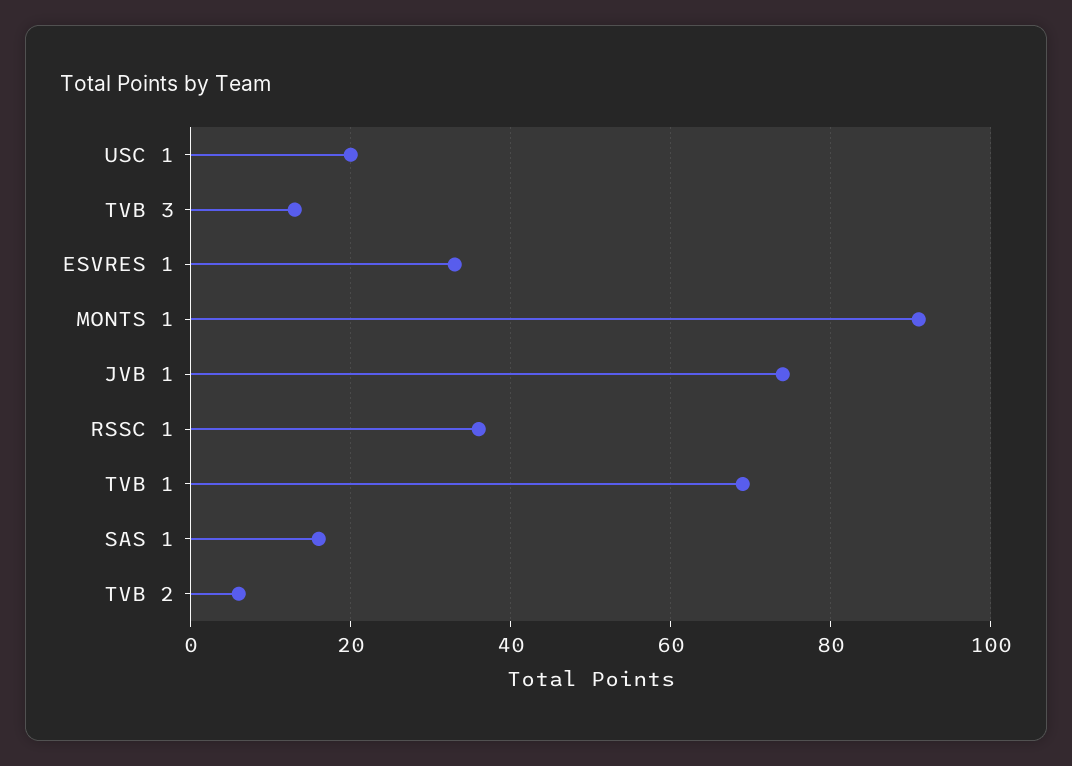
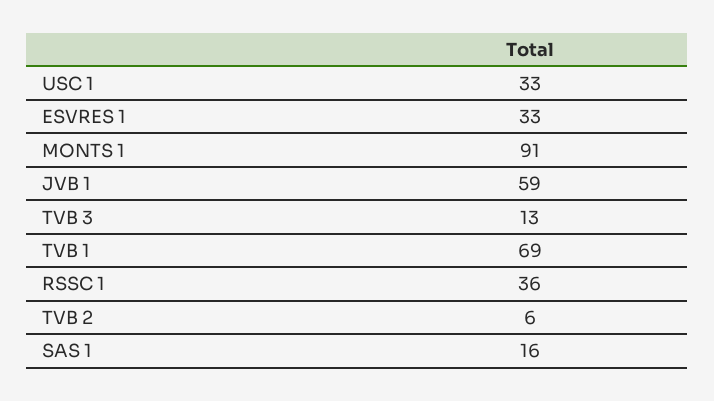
USC 1: 20 -> 33
JVB 1: 75 -> 59

